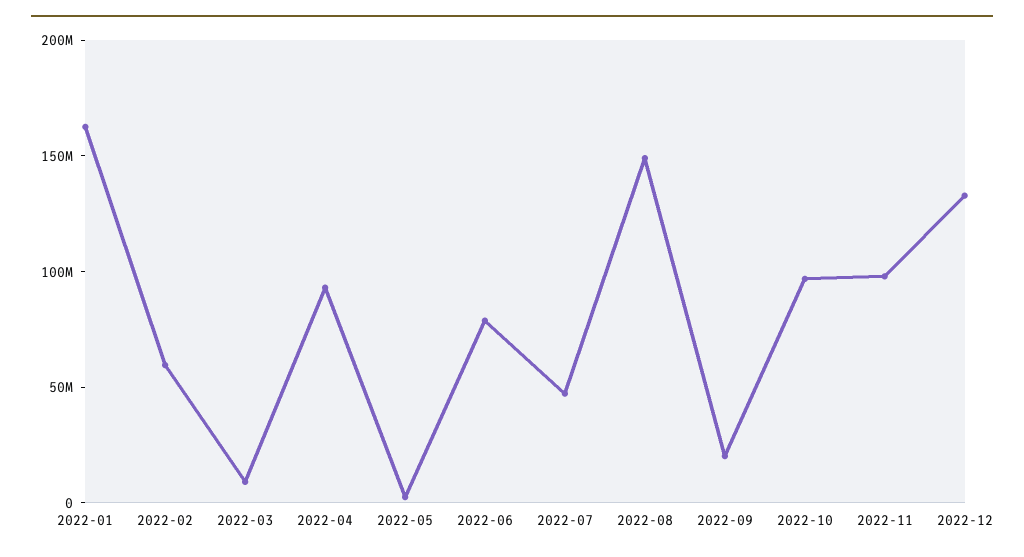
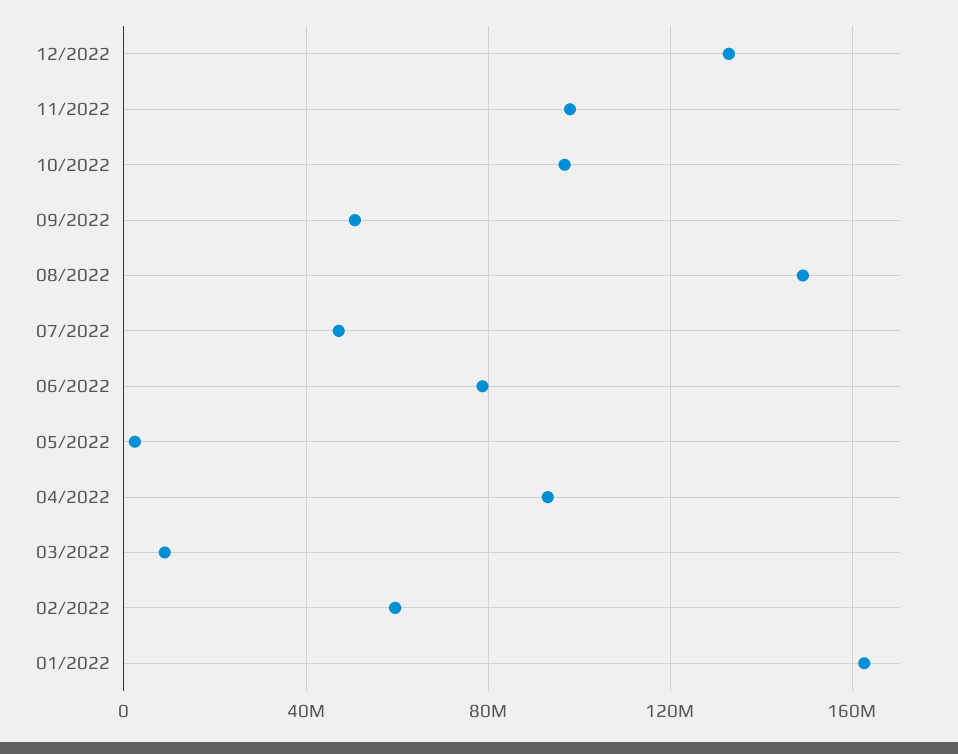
2022-09: 20000000 -> 50000000

